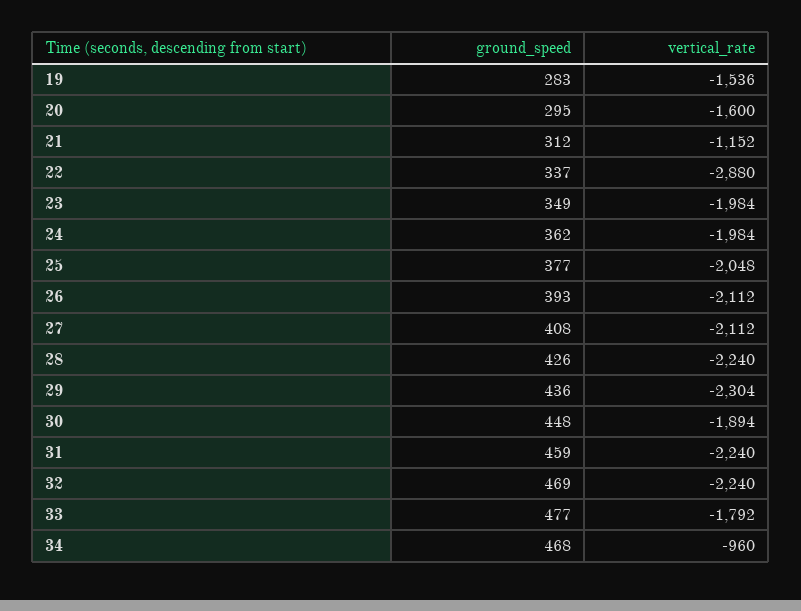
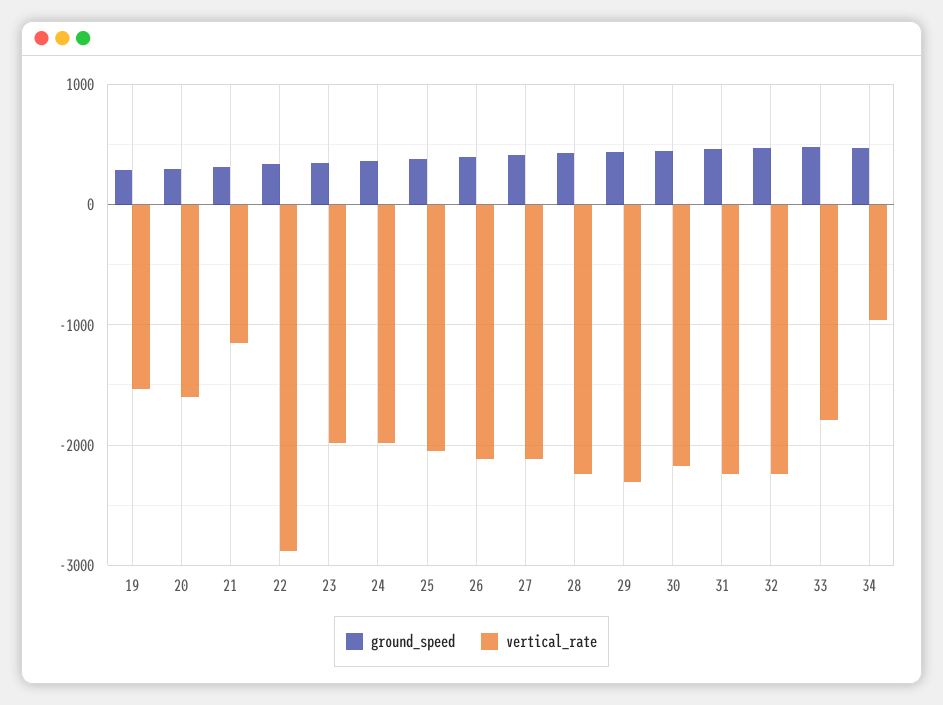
vertical_rate, 30: -1894 -> -2200

